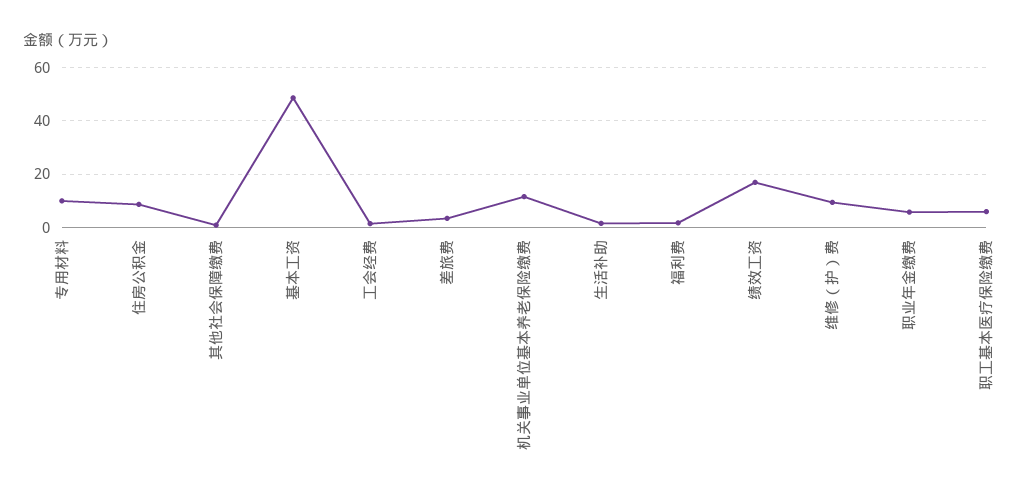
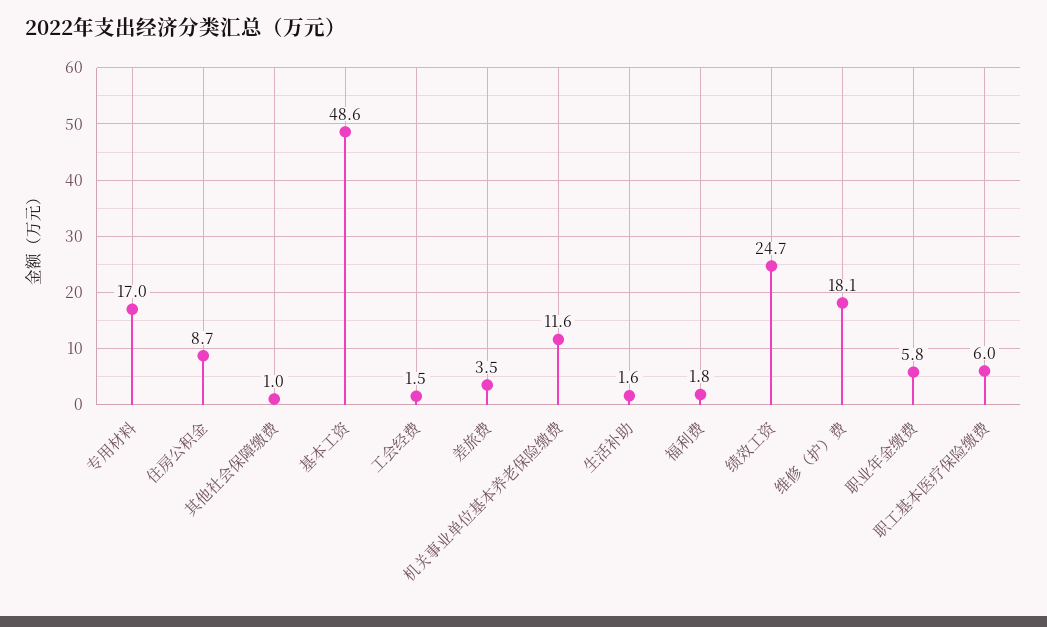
专用材料: 10 -> 17
绩效工资: 17.5 -> 24.7
维修（护）费: 10 -> 18.1

